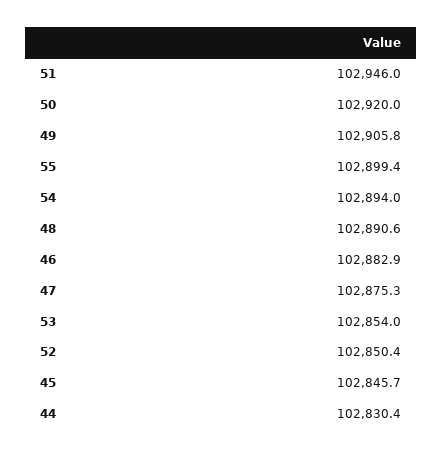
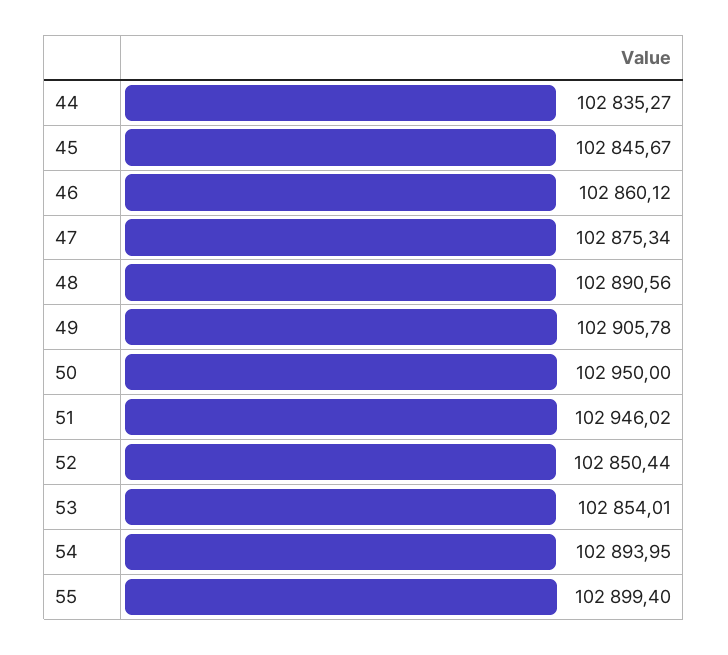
50: 102920 -> 102950
46: 102882.9 -> 102860.12
44: 102830.4 -> 102835.27

